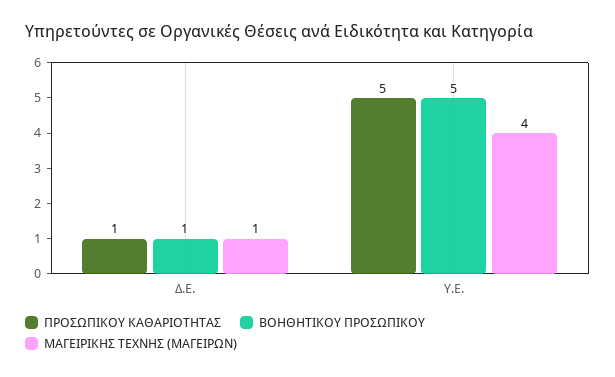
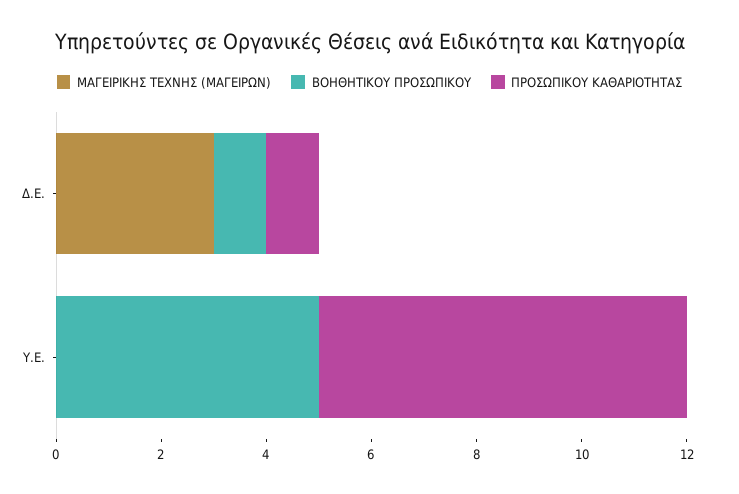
ΜΑΓΕΙΡΙΚΗΣ ΤΕΧΝΗΣ (ΜΑΓΕΙΡΩΝ), Δ.Ε.: 1 -> 3
ΠΡΟΣΩΠΙΚΟΥ ΚΑΘΑΡΙΟΤΗΤΑΣ, Υ.Ε.: 5 -> 7
ΜΑΓΕΙΡΙΚΗΣ ΤΕΧΝΗΣ (ΜΑΓΕΙΡΩΝ), Υ.Ε.: 4 -> 0

